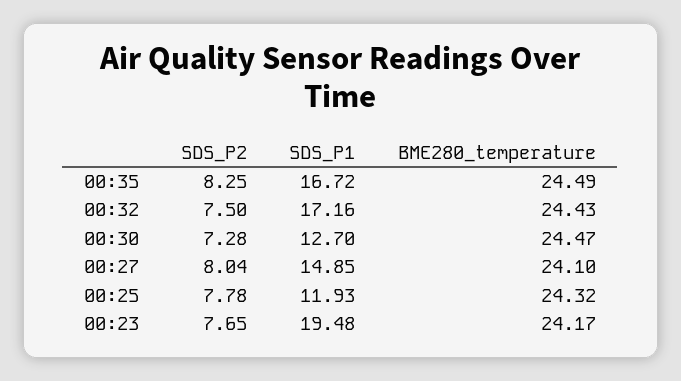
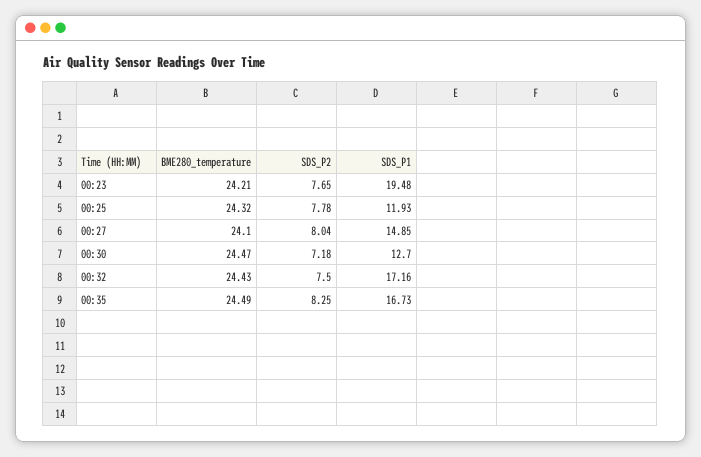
SDS_P1, 00:35: 16.72 -> 16.73
SDS_P2, 00:30: 7.28 -> 7.18
BME280_temperature, 00:23: 24.17 -> 24.21

